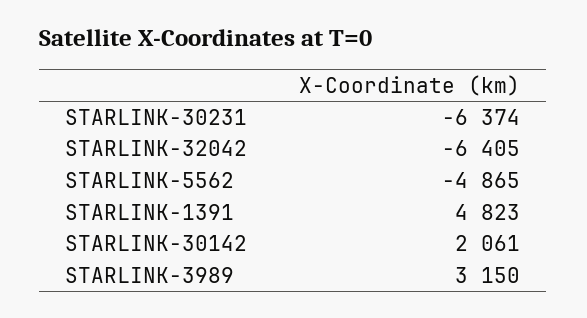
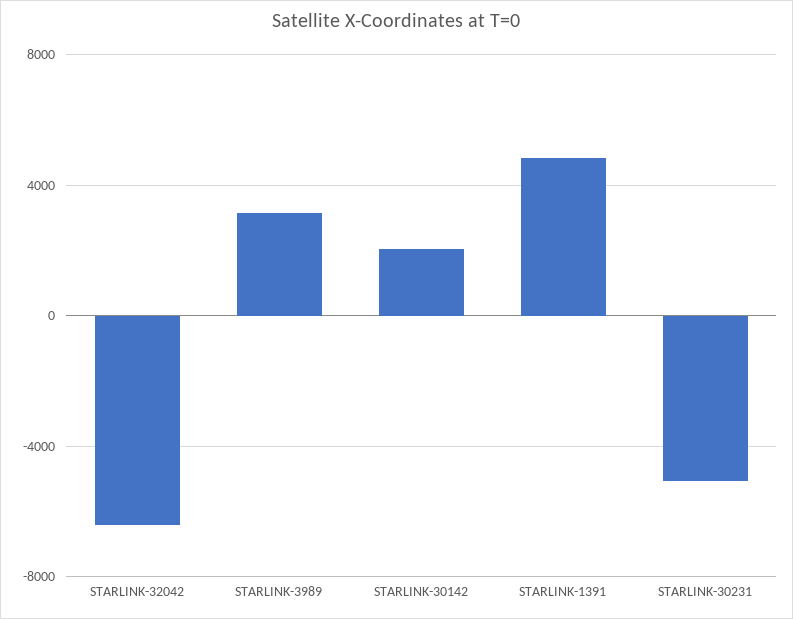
STARLINK-30231: -6374 -> -5000
STARLINK-5562: -4865 -> none

